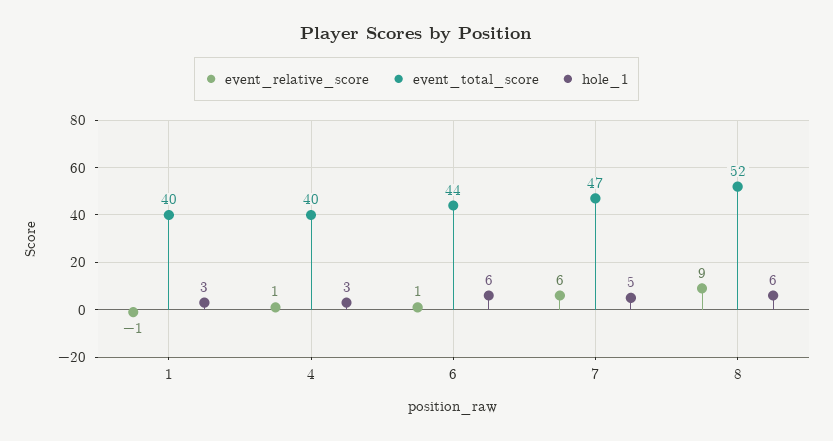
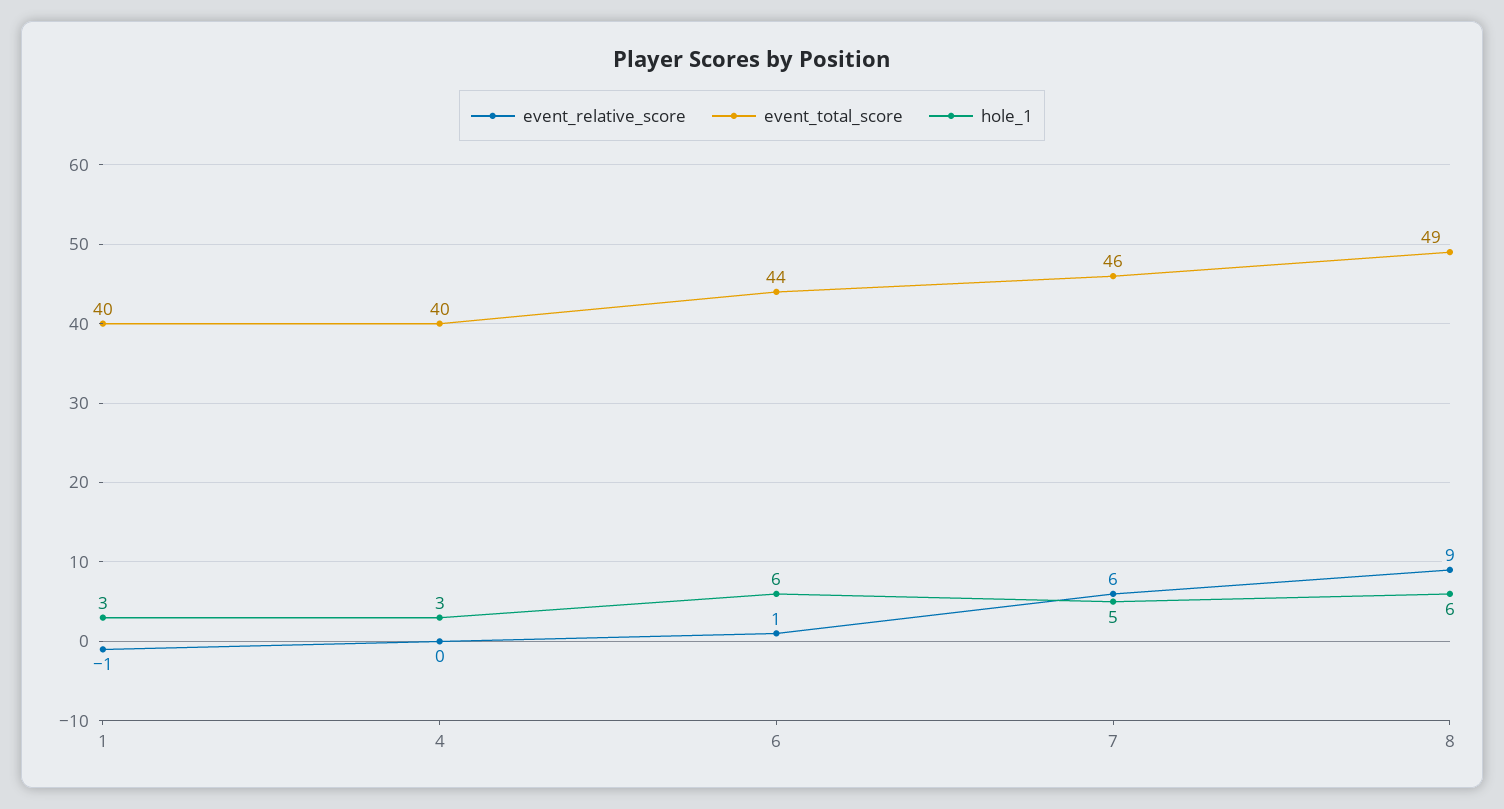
event_relative_score, 4: 1 -> 0
event_total_score, 7: 47 -> 46
event_total_score, 8: 52 -> 49

